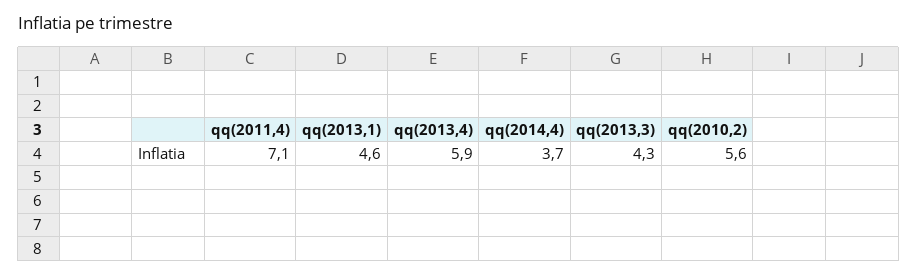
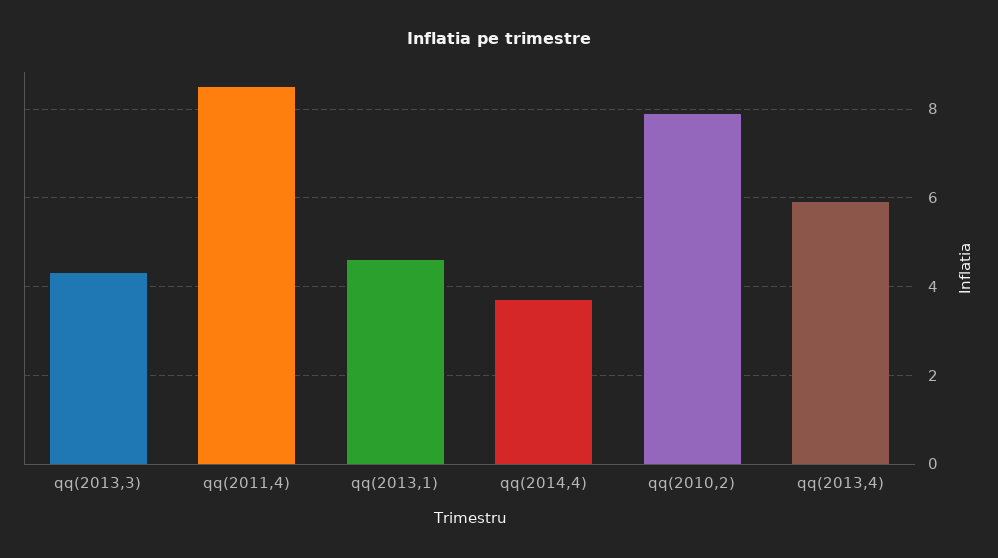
qq(2011,4): 7.1 -> 8.5
qq(2010,2): 5.6 -> 8

